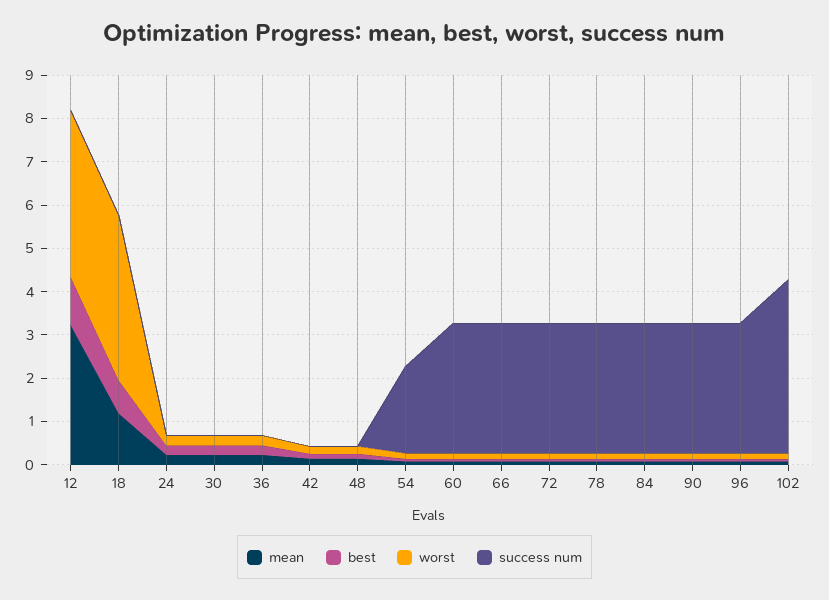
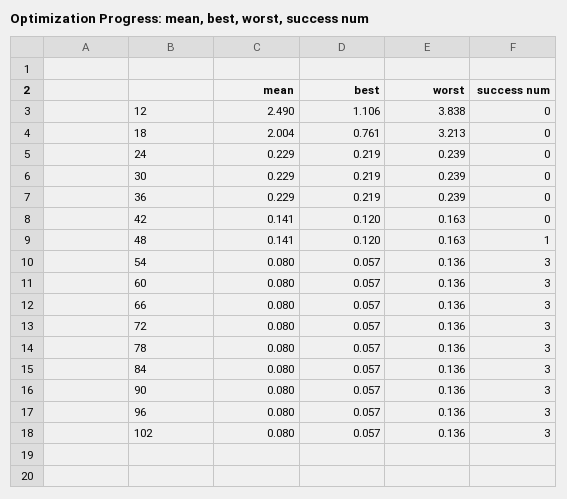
mean, 12: 3.2 -> 2.49
mean, 18: 1.2 -> 2.004
worst, 18: 3.8 -> 3.213
success num, 48: 0 -> 1
success num, 54: 2 -> 3
success num, 102: 4 -> 3

